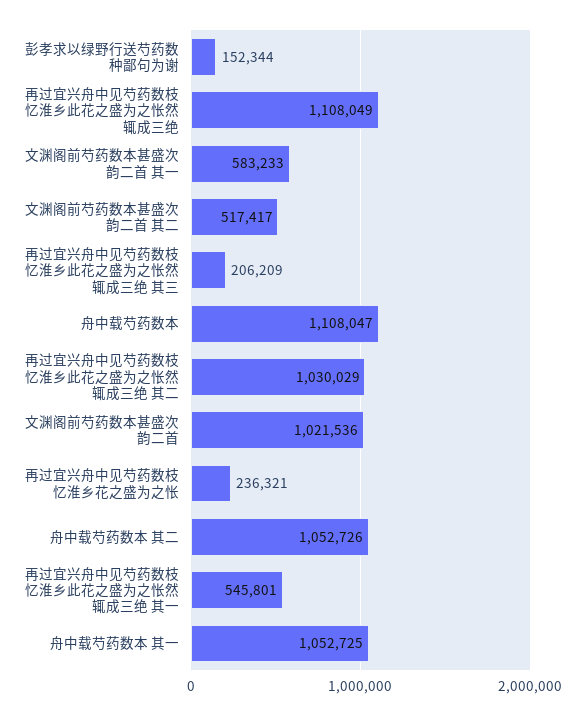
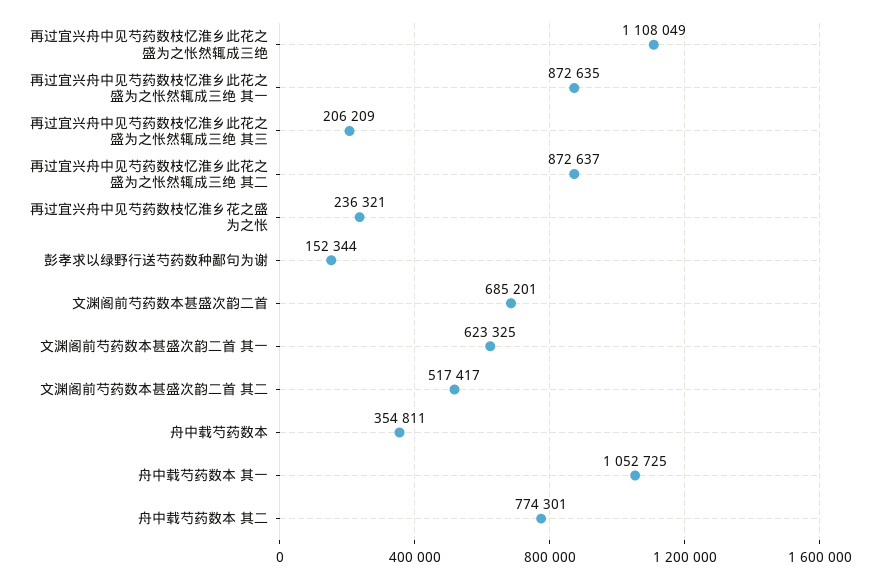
文渊阁前芍药数本甚盛次韵二首 其一: 583233 -> 623325
舟中载芍药数本: 1108047 -> 354811
再过宜兴舟中见芍药数枝忆淮乡此花之盛为之怅然辄成三绝 其二: 1030029 -> 872637
文渊阁前芍药数本甚盛次韵二首: 1021536 -> 685201
舟中载芍药数本 其二: 1052726 -> 774301
再过宜兴舟中见芍药数枝忆淮乡此花之盛为之怅然辄成三绝 其一: 545801 -> 872635

